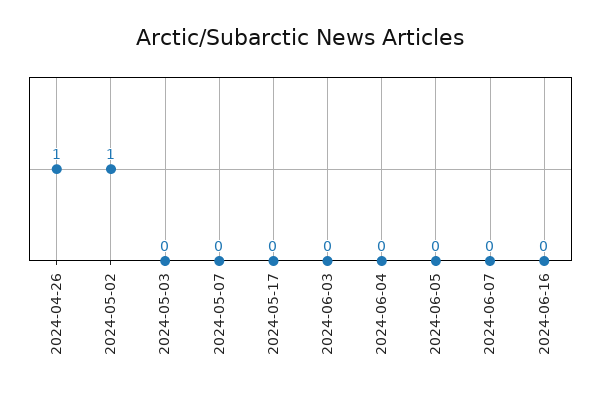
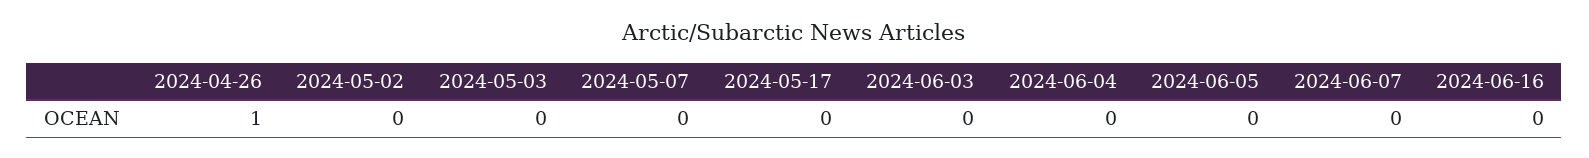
2024-05-02: 1 -> 0

